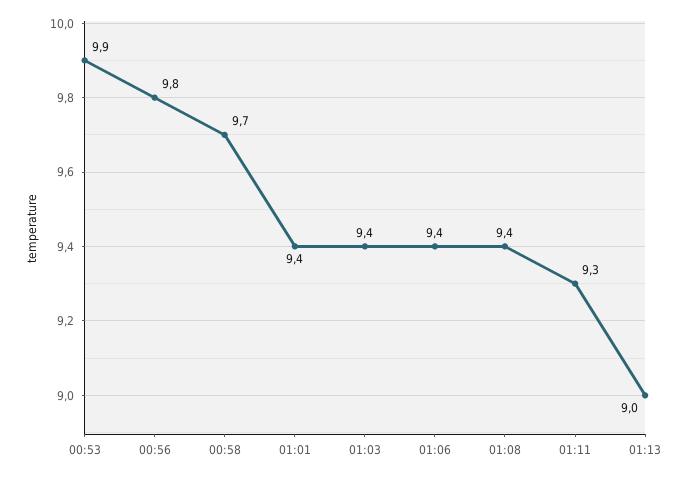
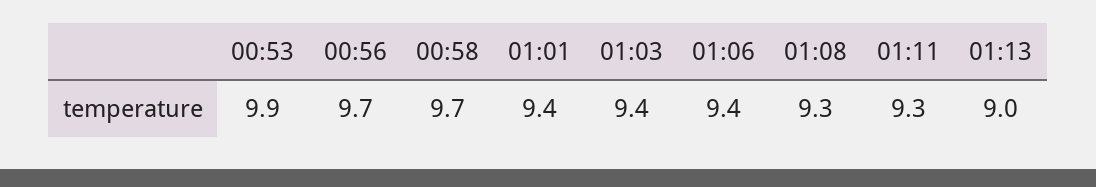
00:56: 9.8 -> 9.7
01:08: 9.4 -> 9.3

